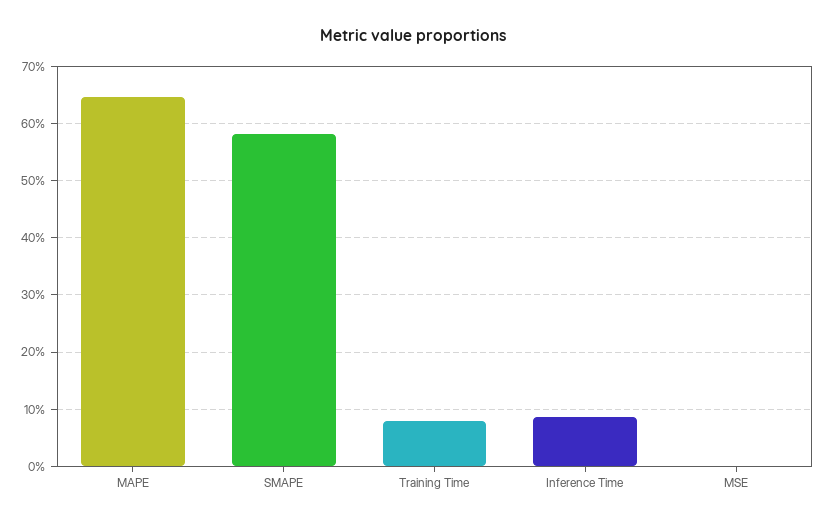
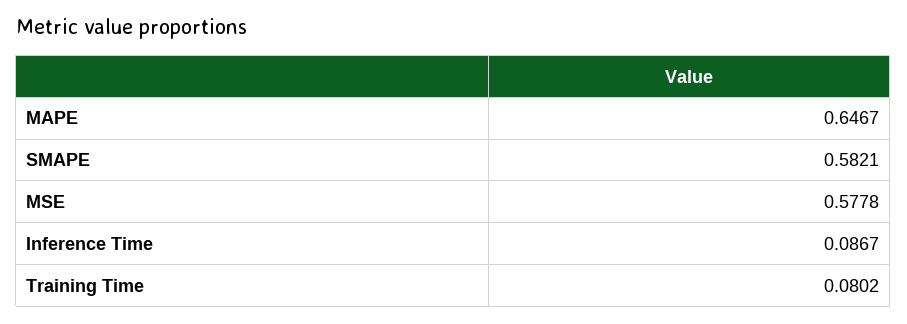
MSE: 0 -> 0.5778

